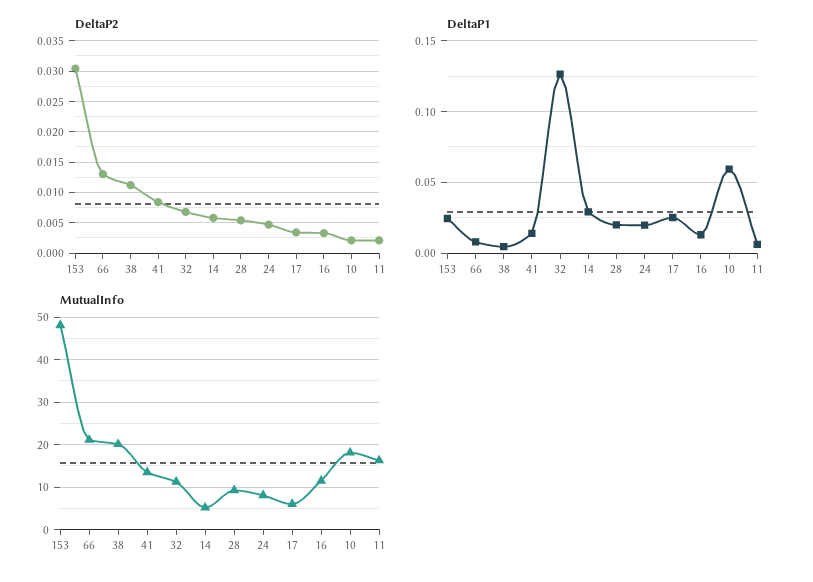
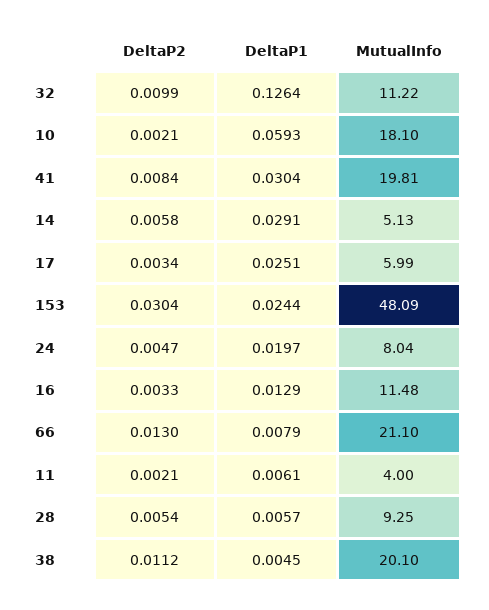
DeltaP2, 32: 0.007 -> 0.0099
DeltaP1, 41: 0.015 -> 0.0304
DeltaP1, 28: 0.02 -> 0.0057
MutualInfo, 41: 14 -> 19.81
MutualInfo, 11: 16 -> 4

